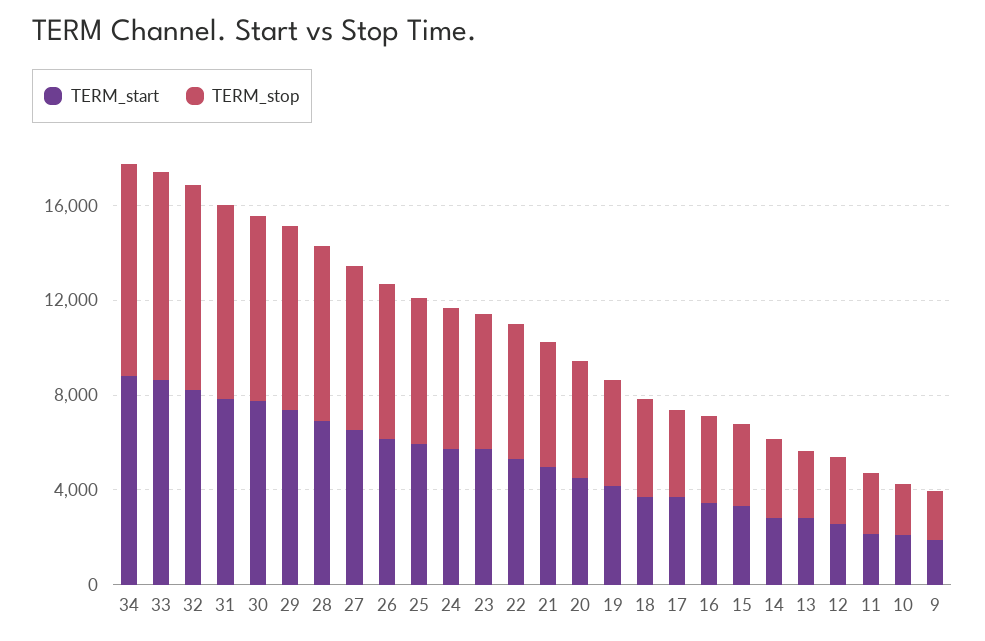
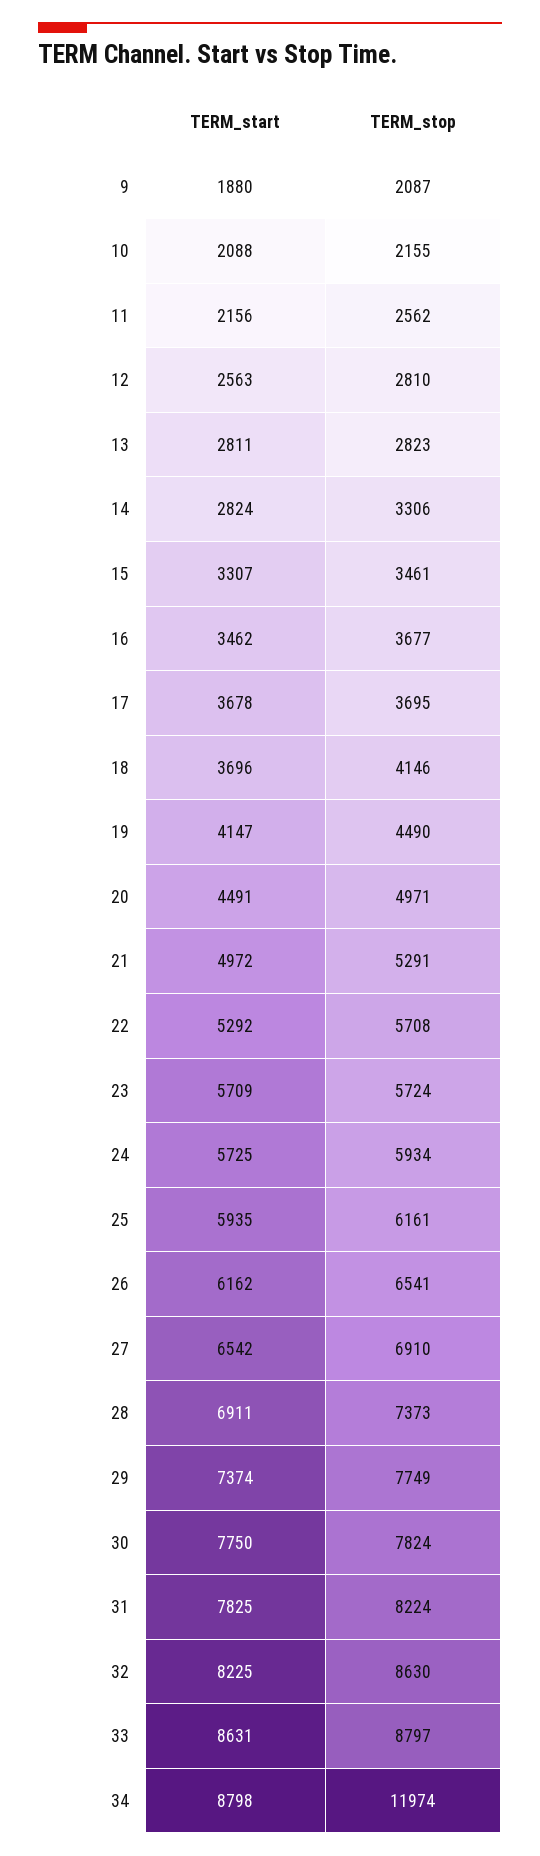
TERM_stop, 34: 9000 -> 11974

